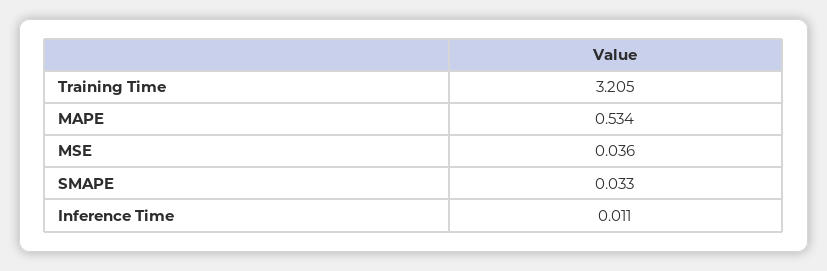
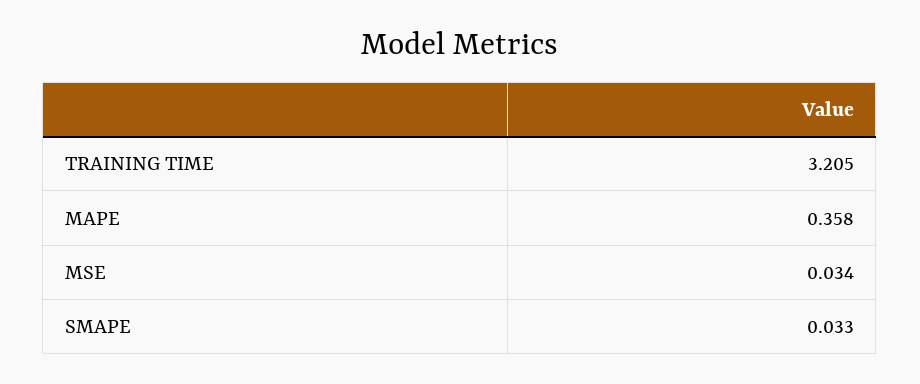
MAPE: 0.534 -> 0.358
MSE: 0.036 -> 0.034
Inference Time: 0.011 -> none

